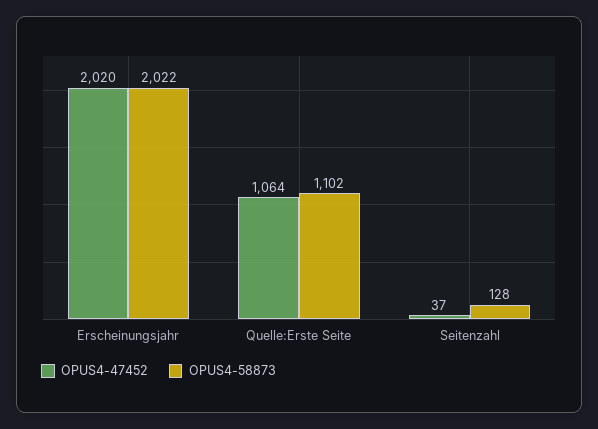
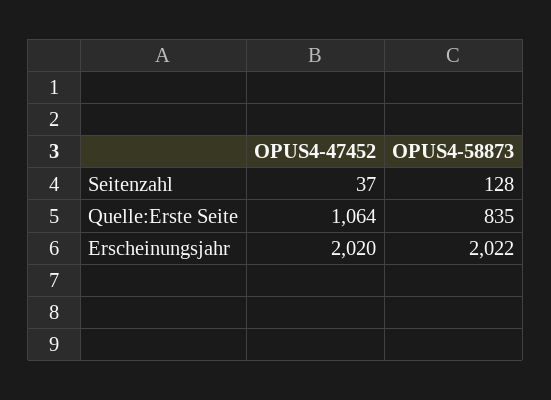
OPUS4-58873, Quelle:Erste Seite: 1102 -> 835

